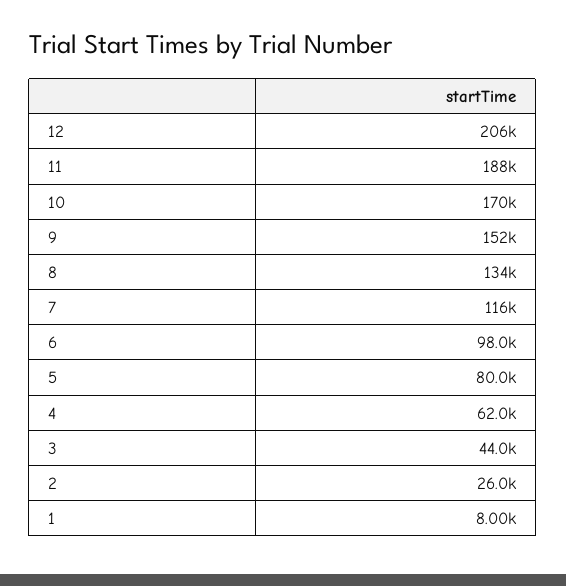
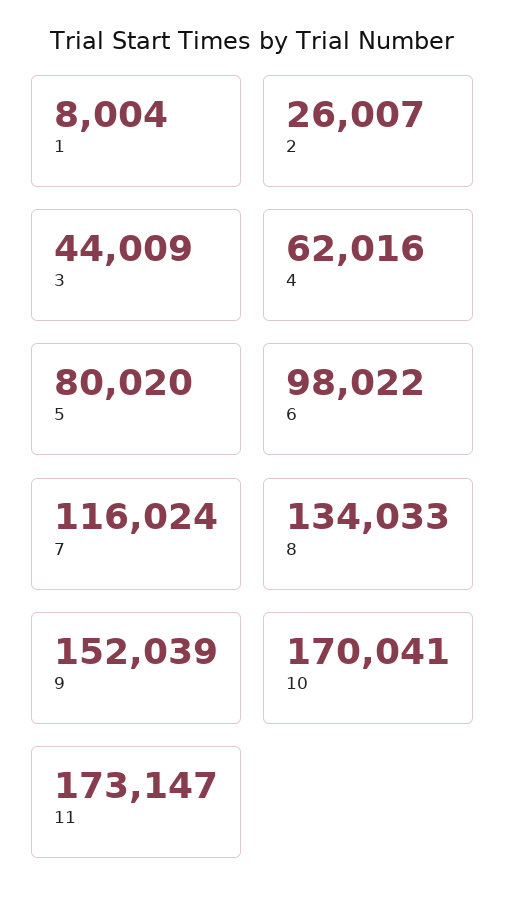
12: 206000 -> none
11: 188000 -> 173147

